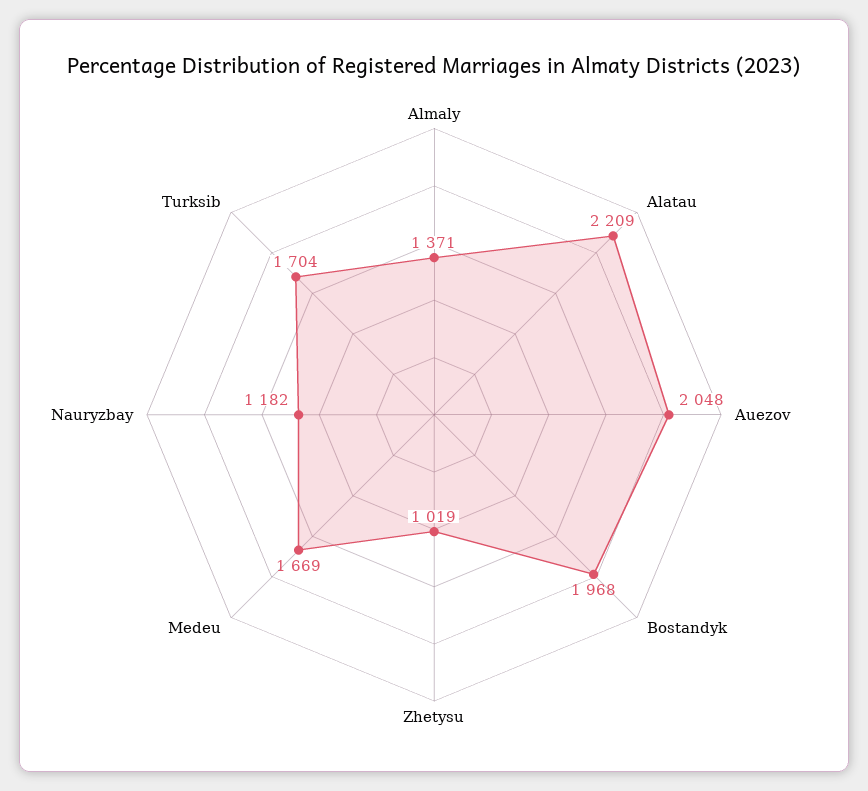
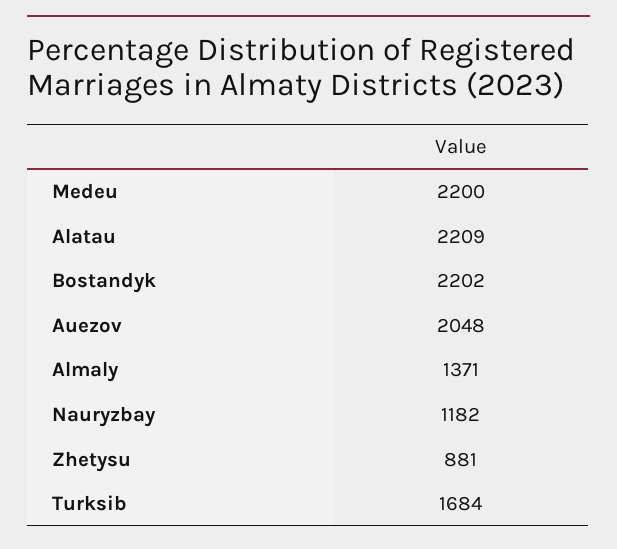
Bostandyk: 1968 -> 2202
Zhetysu: 1019 -> 881
Medeu: 1669 -> 2200
Turksib: 1704 -> 1684

